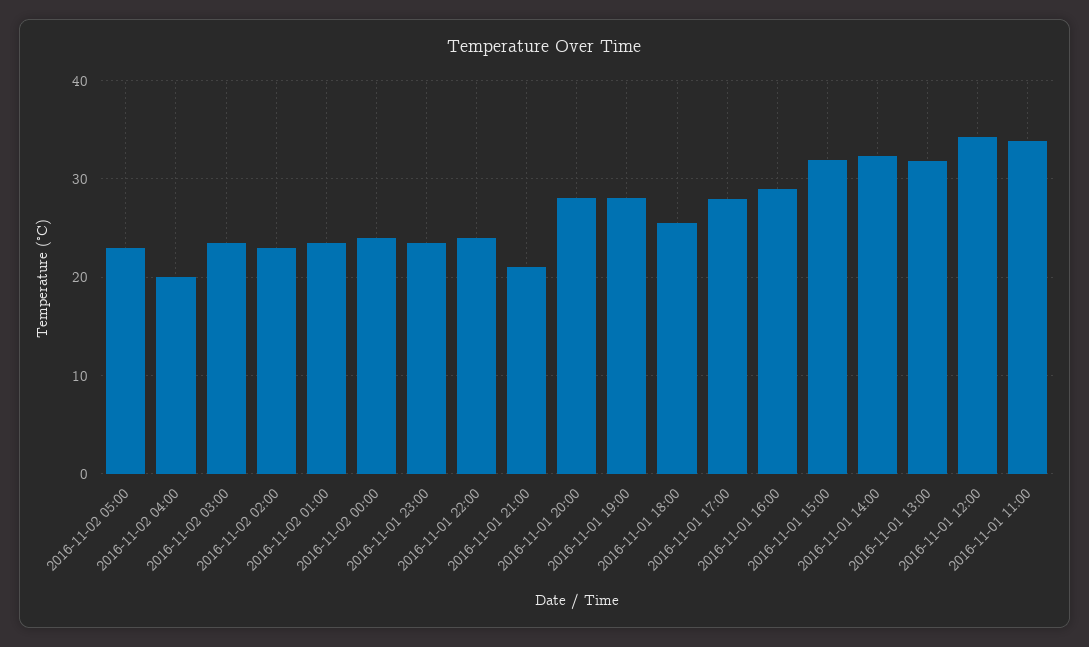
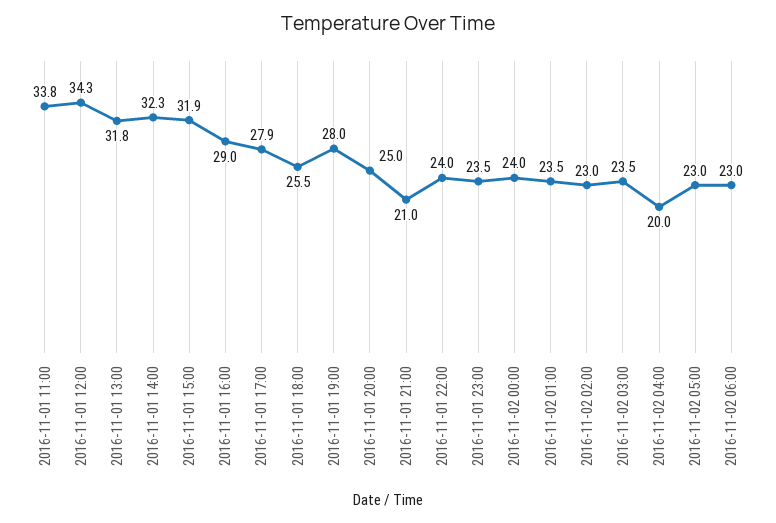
2016-11-01 20:00: 28 -> 25
2016-11-02 06:00: none -> 23

